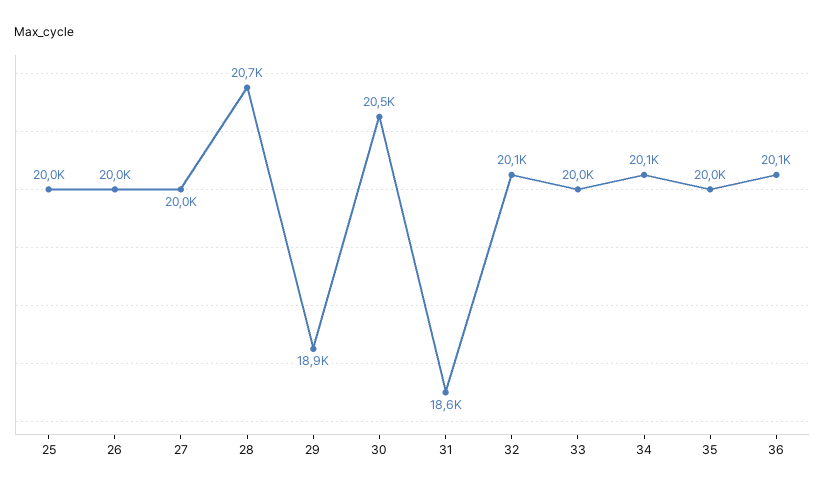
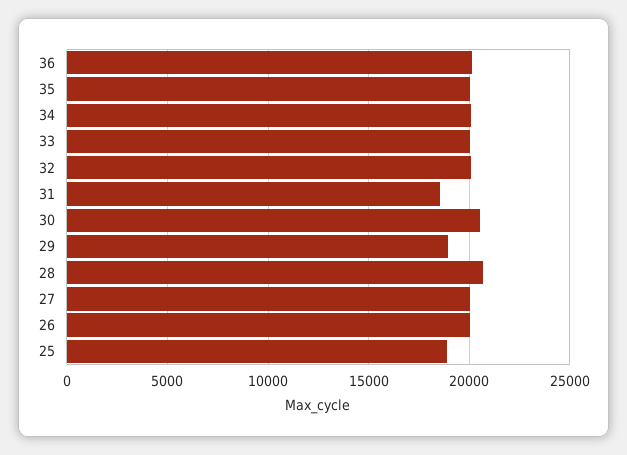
25: 20000 -> 19000

